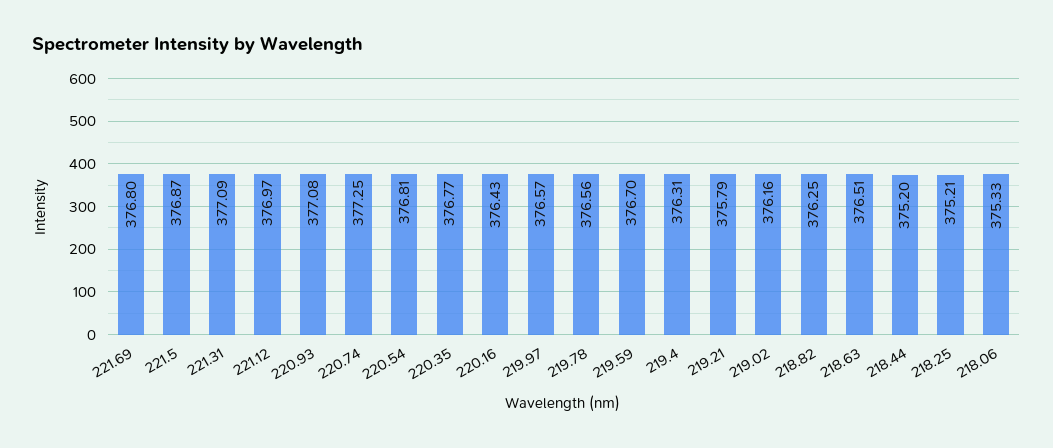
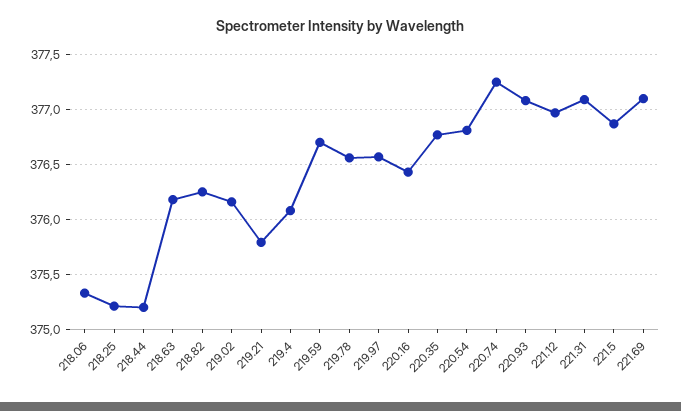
221.69: 376.8 -> 377.1
219.4: 376.31 -> 376.1
218.63: 376.51 -> 376.2

